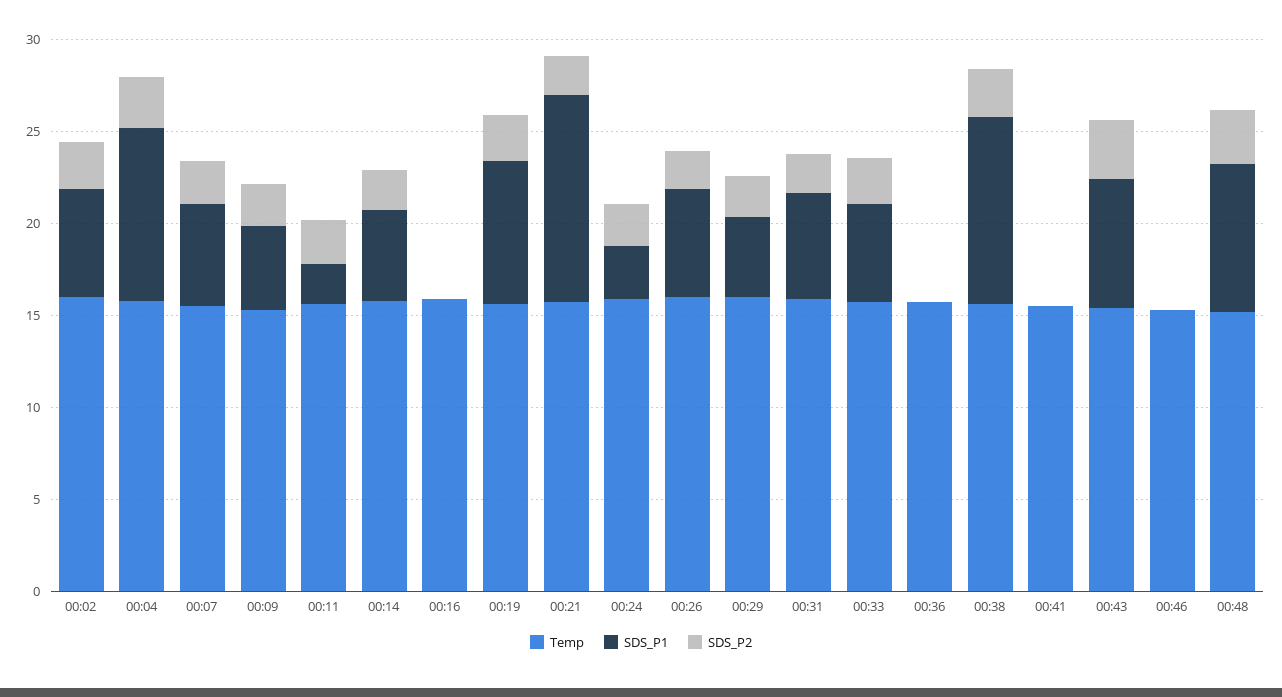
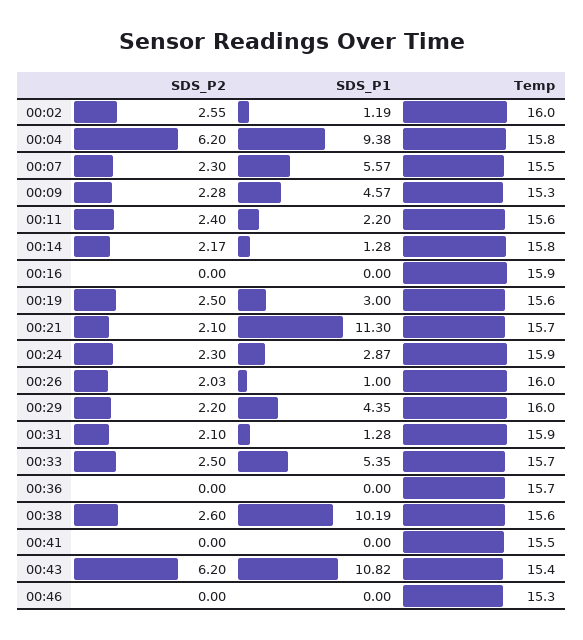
SDS_P1, 00:02: 6 -> 1.19
SDS_P2, 00:04: 3 -> 6.2
SDS_P1, 00:14: 5 -> 1.28
SDS_P1, 00:19: 8 -> 3
SDS_P1, 00:26: 6 -> 1
SDS_P1, 00:31: 6 -> 1.28
SDS_P1, 00:43: 7 -> 10.82
SDS_P2, 00:43: 3 -> 6.2
Temp, 00:48: 15 -> none
SDS_P1, 00:48: 8 -> none
SDS_P2, 00:48: 3 -> none

